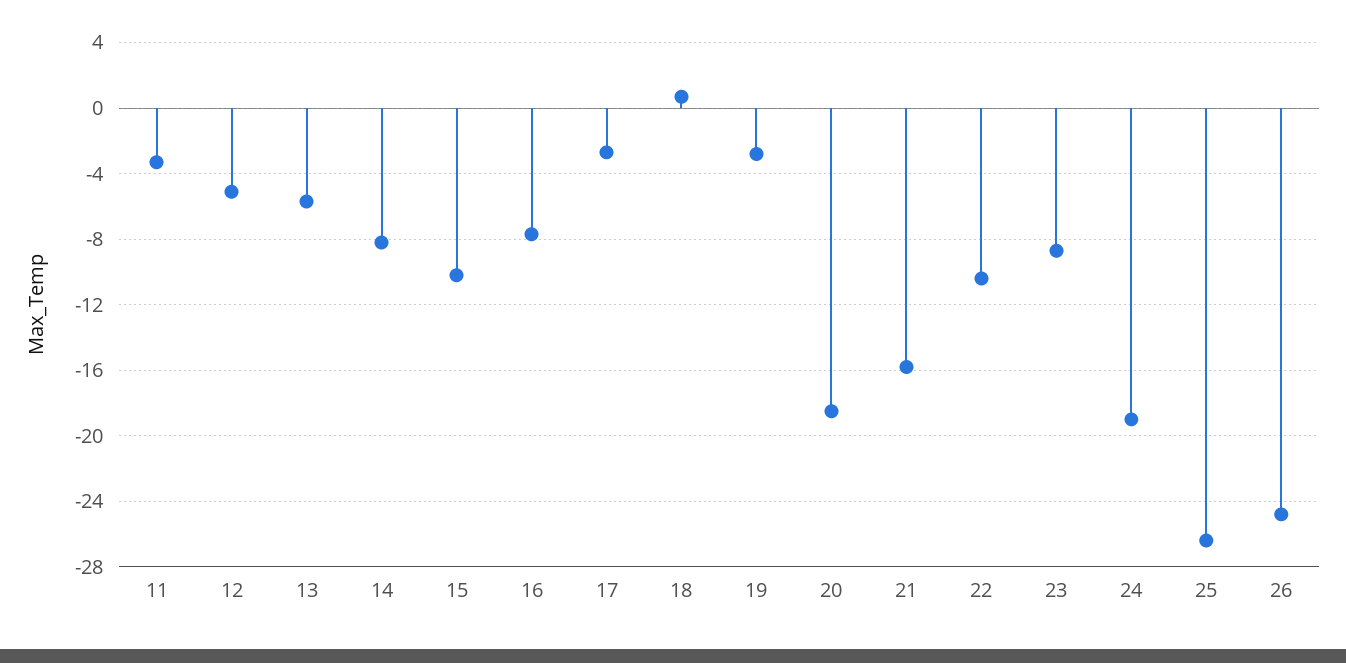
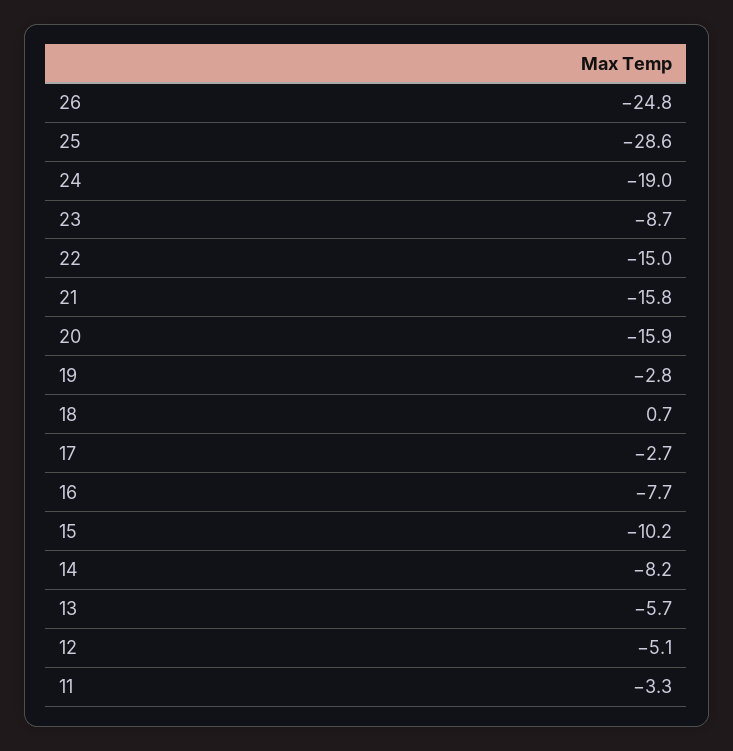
20: -18.5 -> -15.9
22: -10.5 -> -15
25: -26.5 -> -28.6

